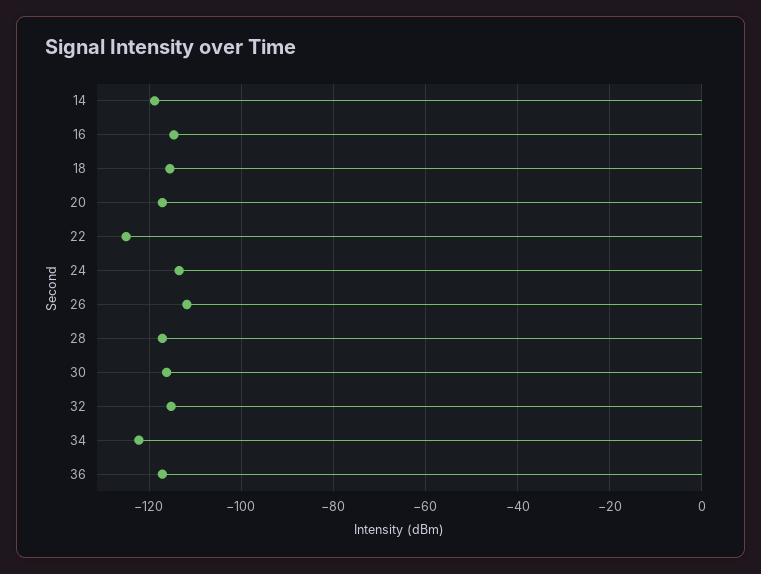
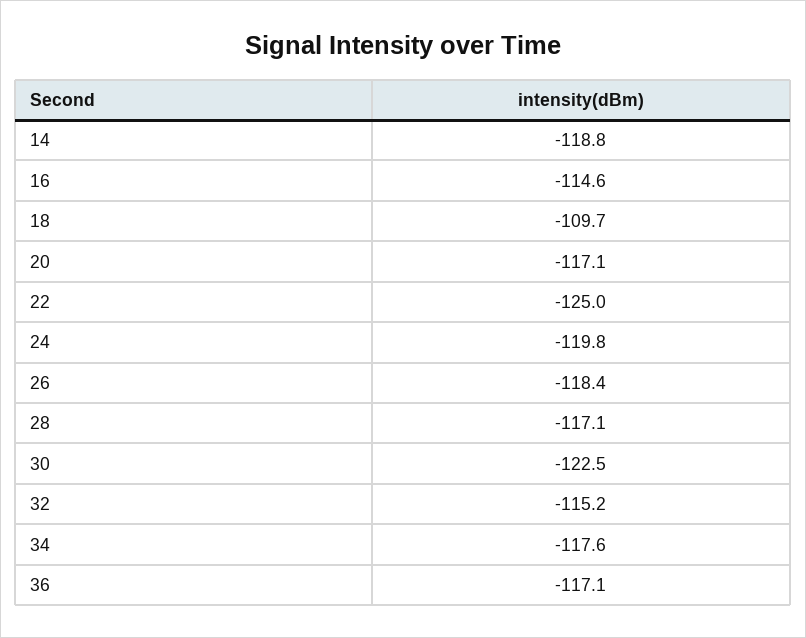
18: -116 -> -109.7
24: -114 -> -119.8
26: -112 -> -118.4
30: -116 -> -122.5
34: -122 -> -117.6

